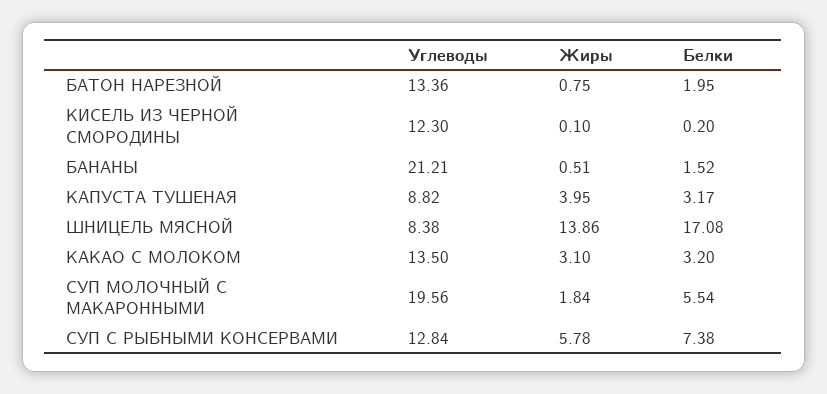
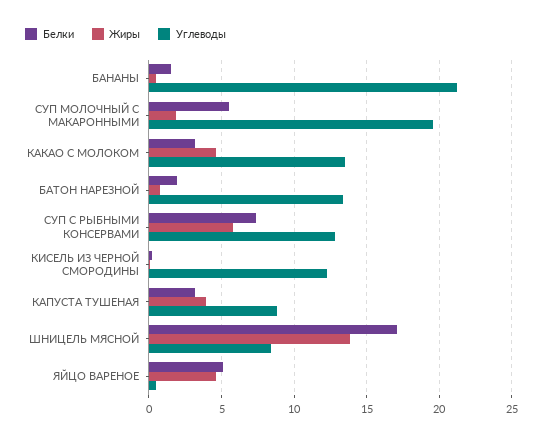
Жиры, КАКАО С МОЛОКОМ: 3.1 -> 4.5
Белки, ЯЙЦО ВАРЕНОЕ: none -> 5
Жиры, ЯЙЦО ВАРЕНОЕ: none -> 4.5
Углеводы, ЯЙЦО ВАРЕНОЕ: none -> 0.5

